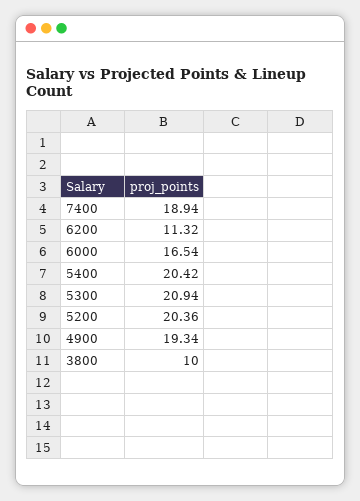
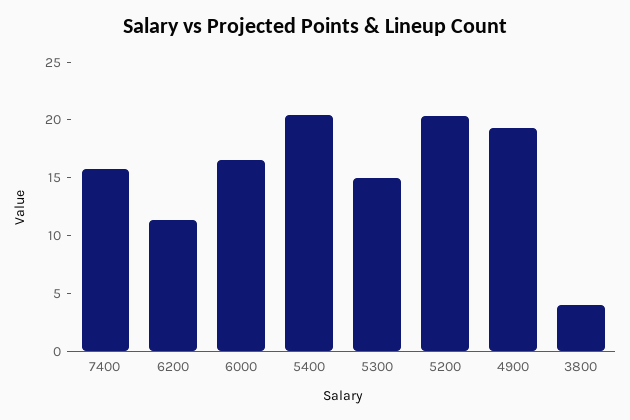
7400: 18.94 -> 16
5300: 20.94 -> 15
3800: 10 -> 4

